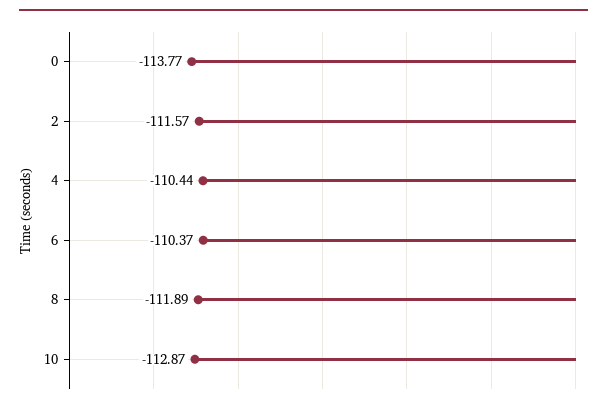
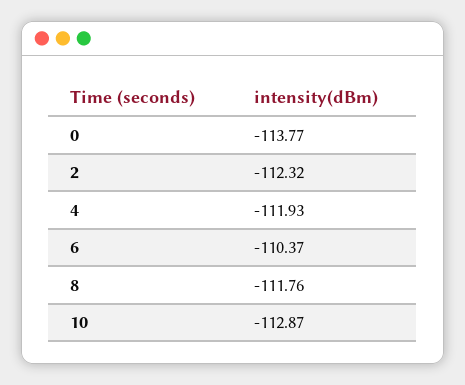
2: -111.57 -> -112.32
4: -110.44 -> -111.93
8: -111.89 -> -111.76

